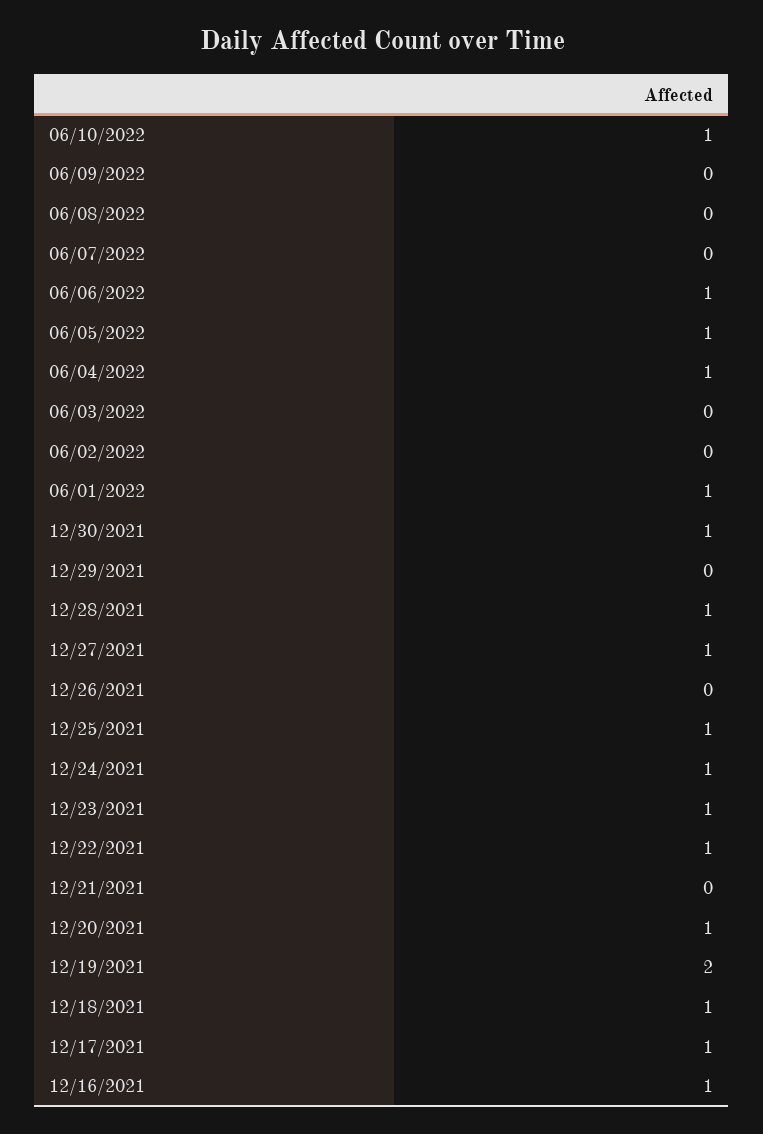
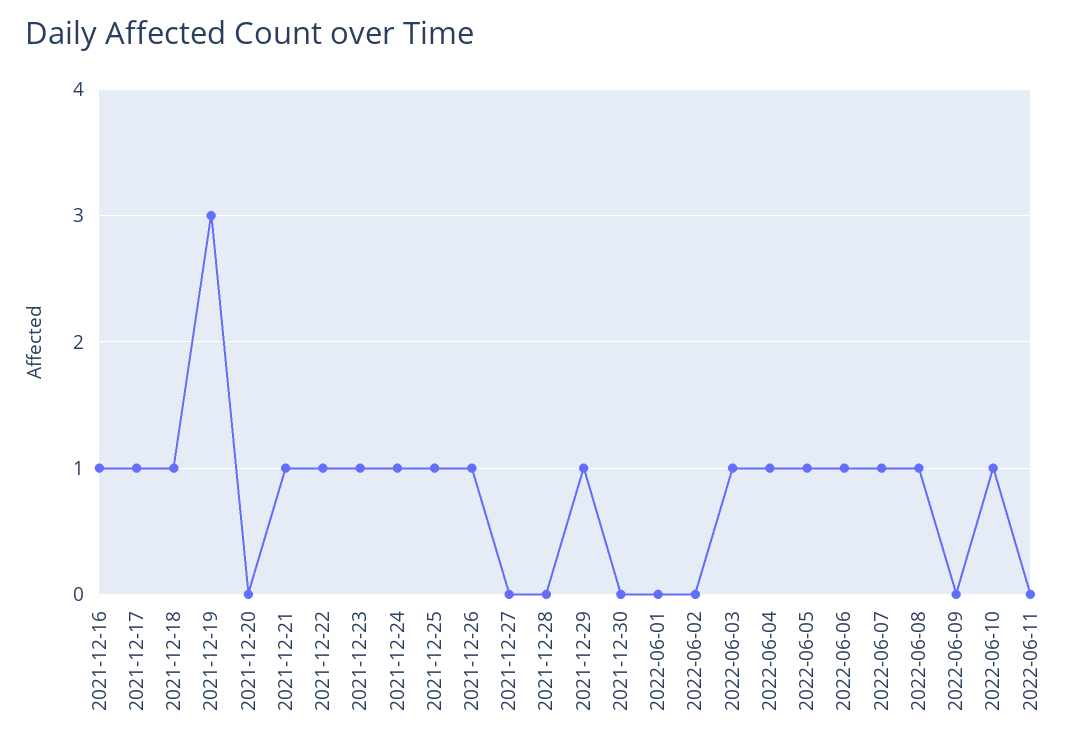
06/08/2022: 0 -> 1
06/07/2022: 0 -> 1
06/03/2022: 0 -> 1
06/01/2022: 1 -> 0
12/30/2021: 1 -> 0
12/29/2021: 0 -> 1
12/28/2021: 1 -> 0
12/27/2021: 1 -> 0
12/26/2021: 0 -> 1
12/21/2021: 0 -> 1
12/20/2021: 1 -> 0
12/19/2021: 2 -> 3
2022-06-11: none -> 0

